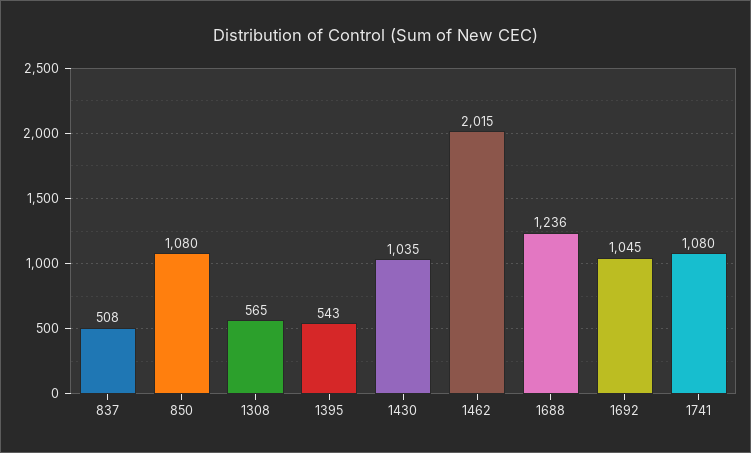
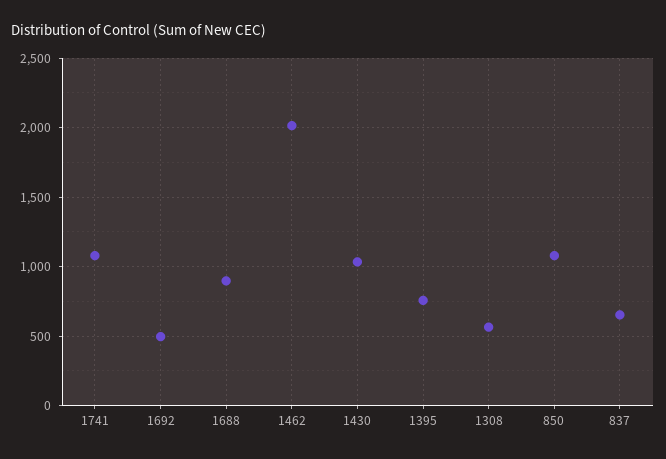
837: 508 -> 650
1395: 543 -> 750
1688: 1236 -> 900
1692: 1045 -> 500

